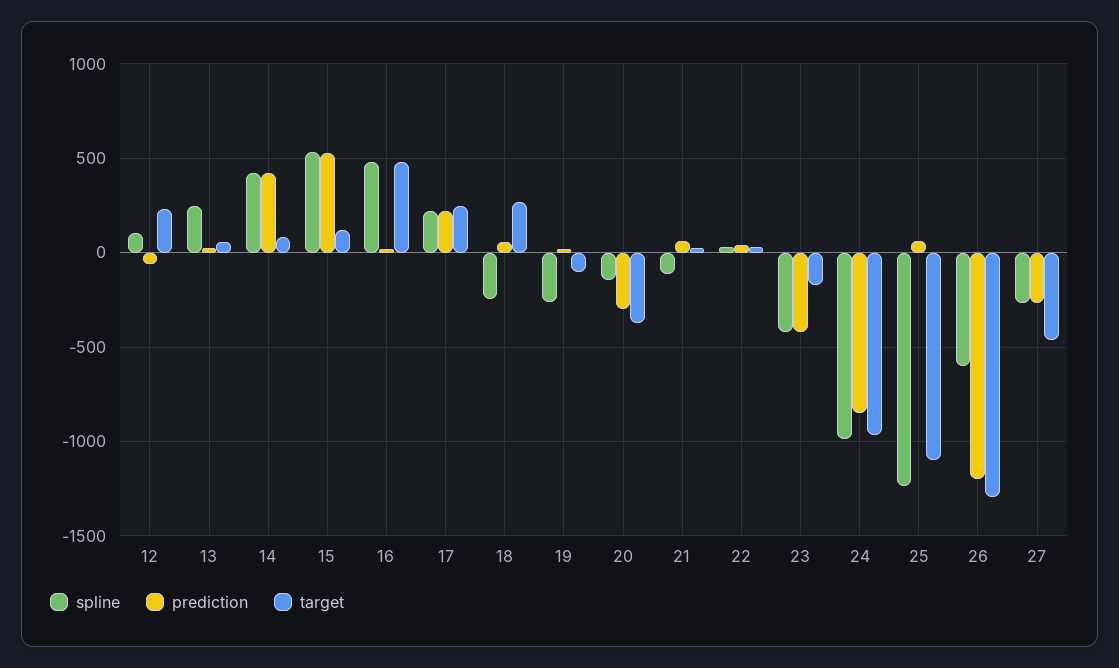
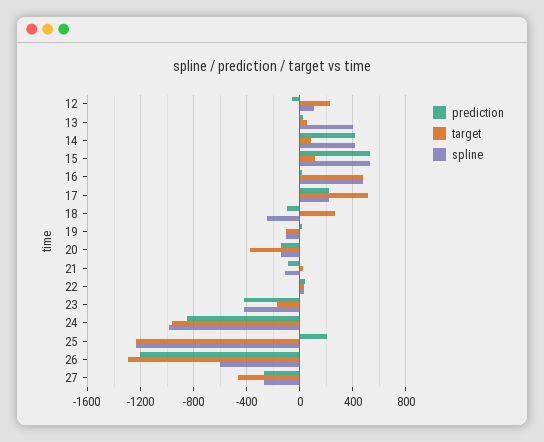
spline, 13: 250 -> 400
target, 17: 250 -> 500
prediction, 18: 50 -> -100
spline, 19: -250 -> -100
prediction, 20: -300 -> -150
prediction, 21: 50 -> -100
prediction, 25: 50 -> 200
target, 25: -1100 -> -1250

